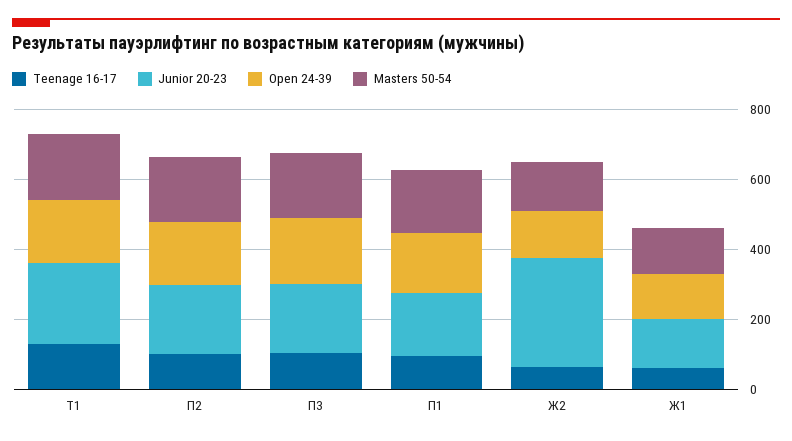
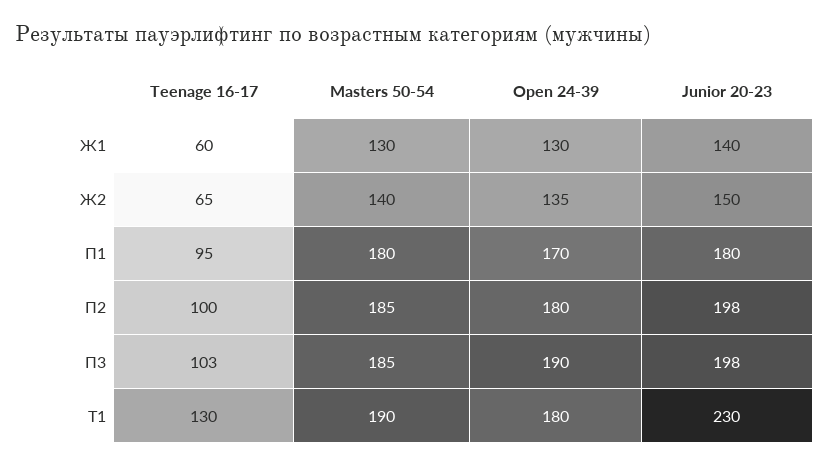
Junior 20-23, Ж2: 300 -> 150

